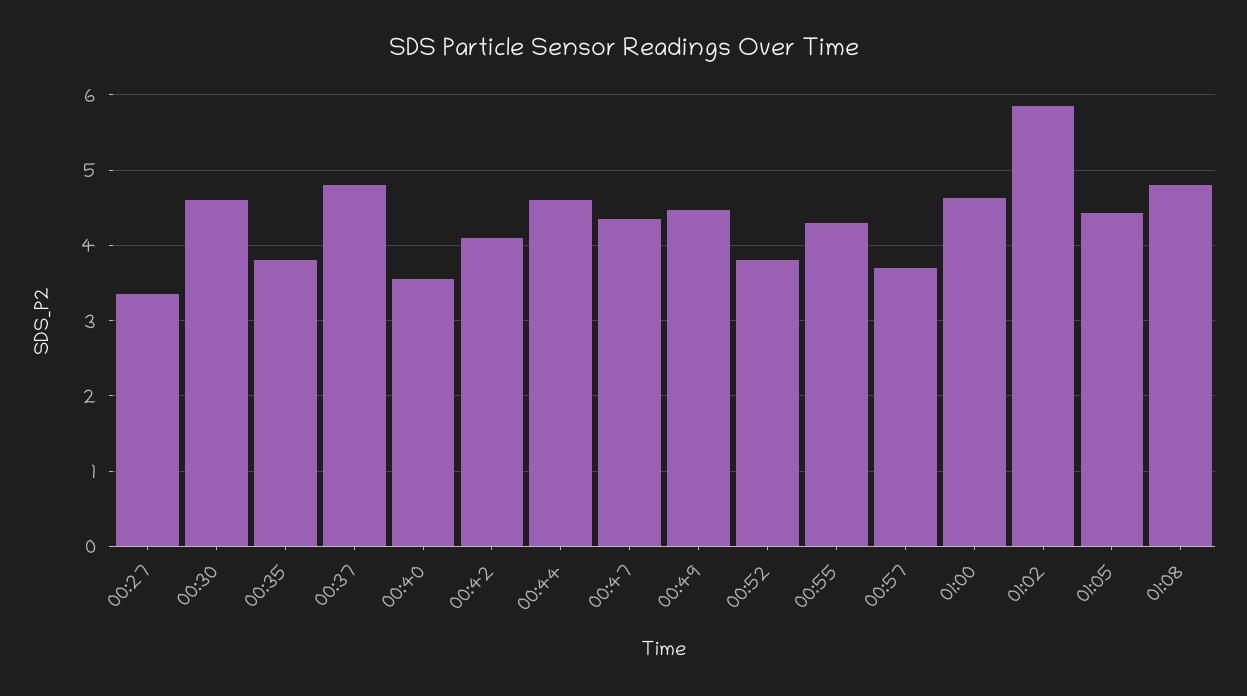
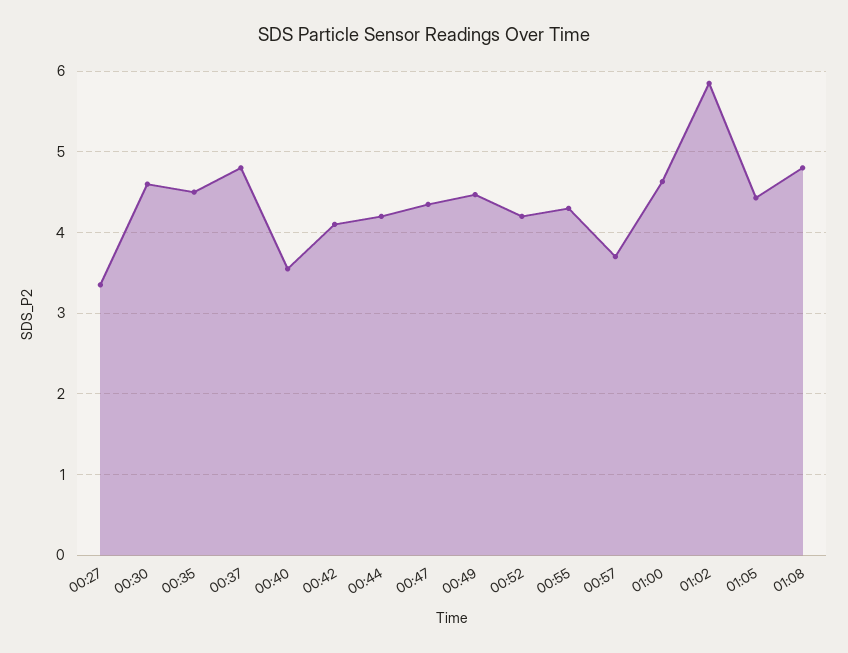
00:35: 3.8 -> 4.5
00:44: 4.6 -> 4.2
00:52: 3.8 -> 4.2

